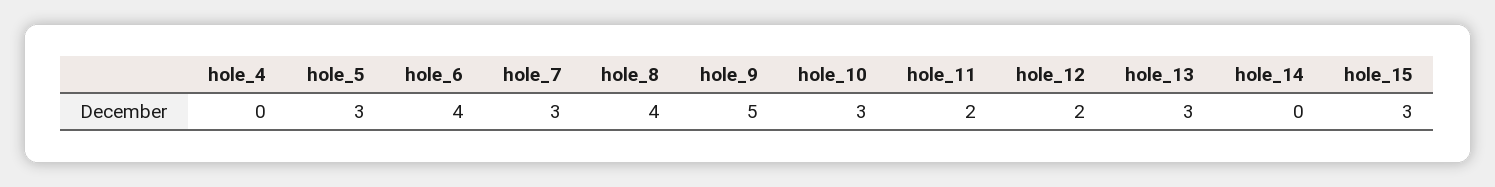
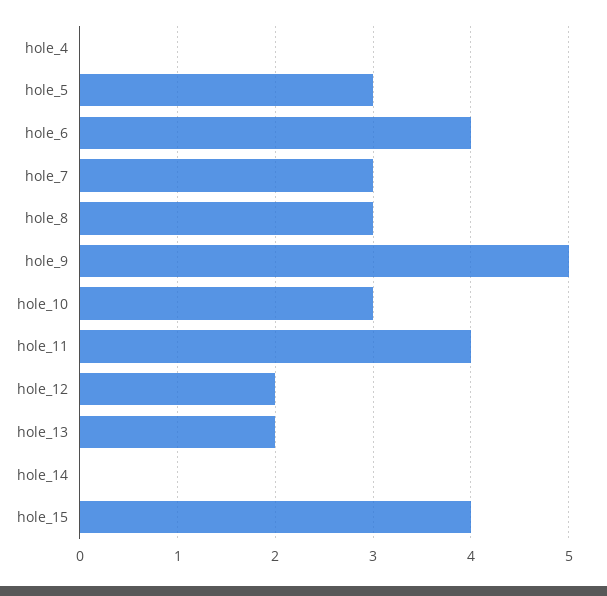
hole_8: 4 -> 3
hole_11: 2 -> 4
hole_13: 3 -> 2
hole_15: 3 -> 4

